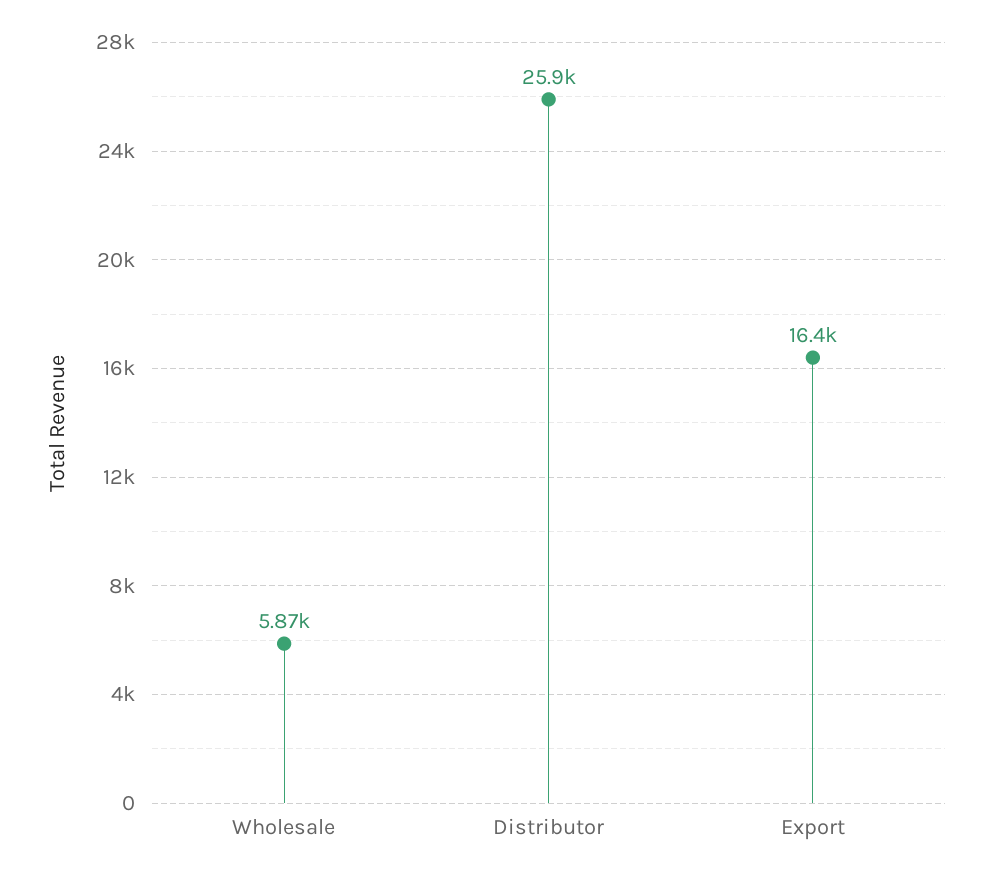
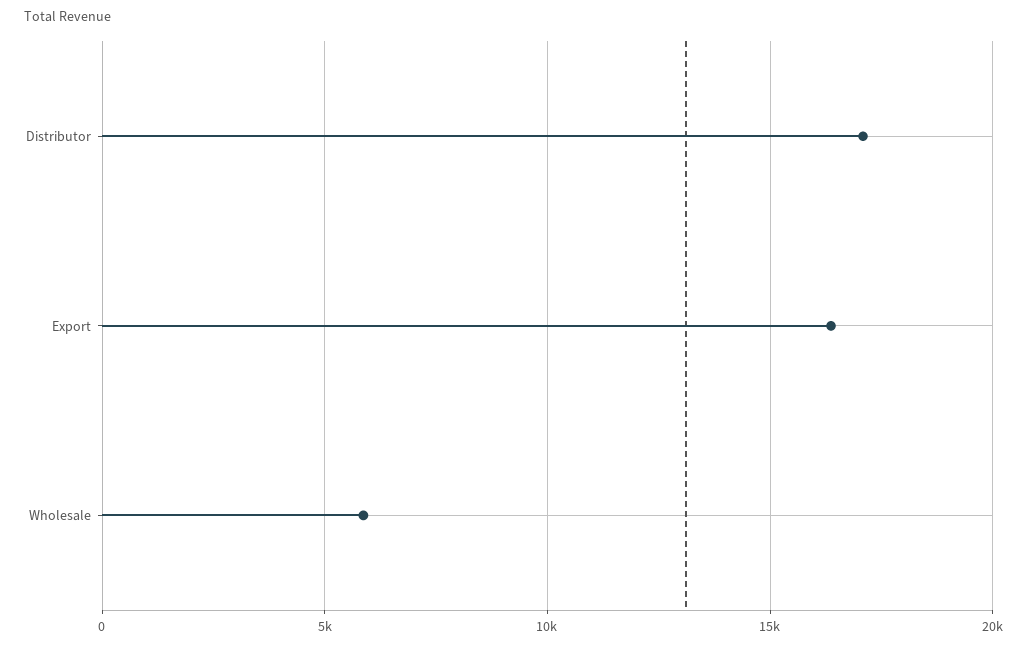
Distributor: 25900 -> 17000

